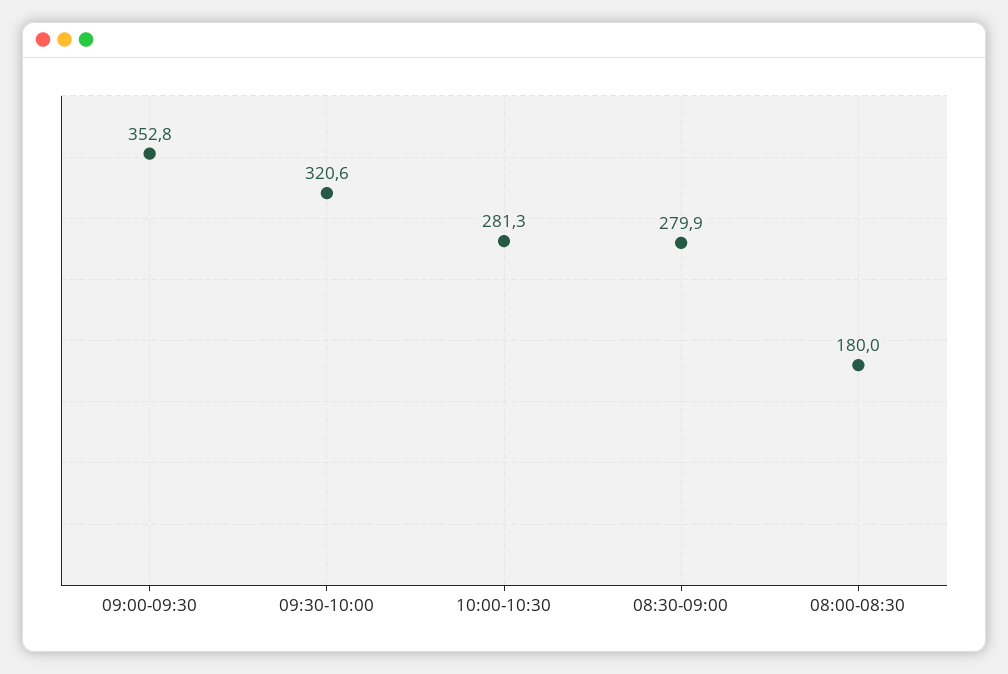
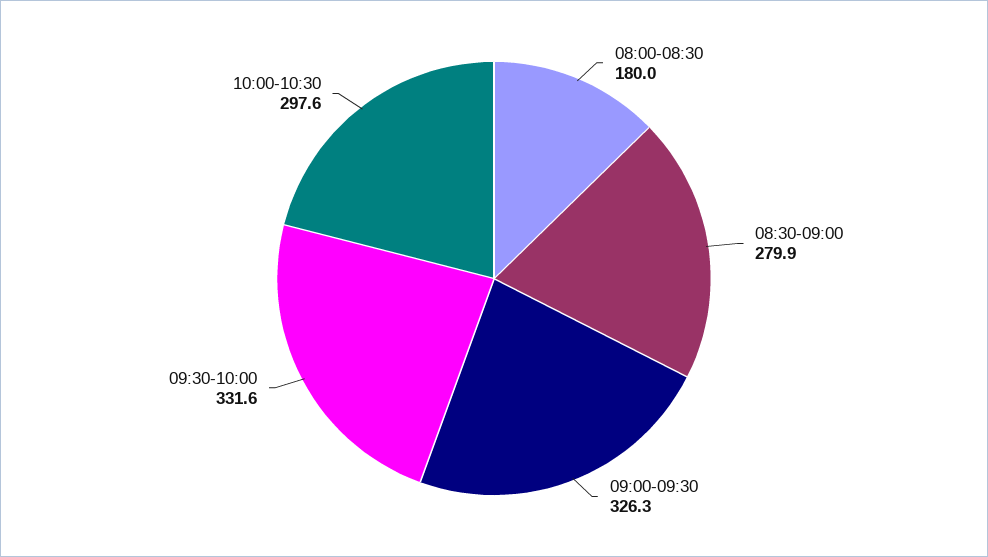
09:00-09:30: 352.8 -> 326.3
09:30-10:00: 320.6 -> 331.6
10:00-10:30: 281.3 -> 297.6

